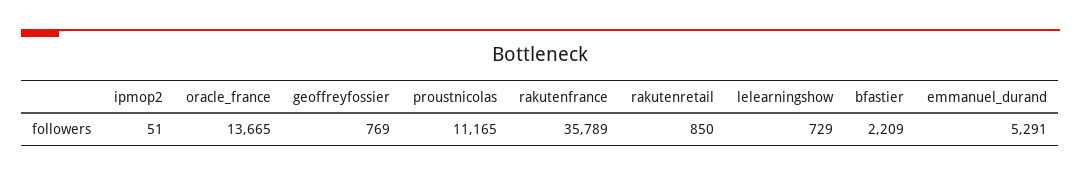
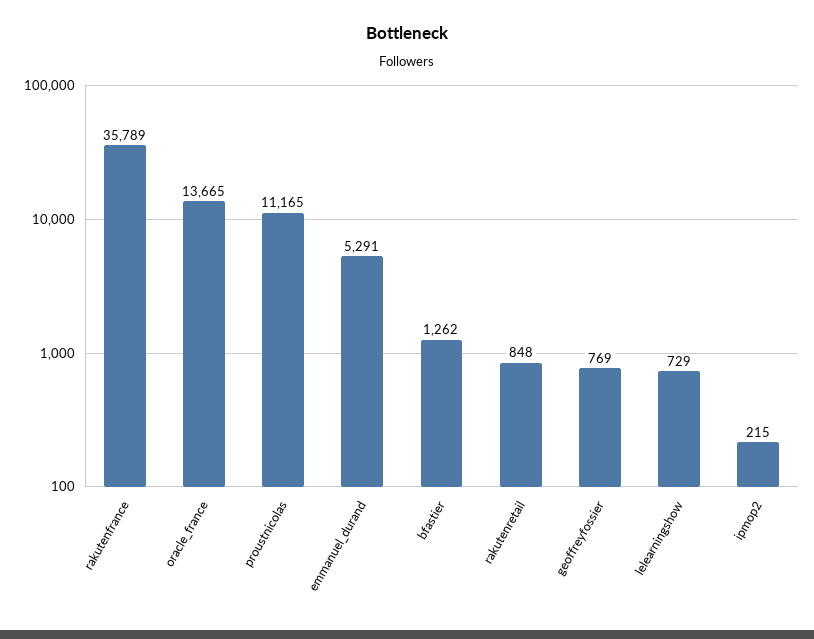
ipmop2: 51 -> 215
rakutenretail: 850 -> 848
bfastier: 2209 -> 1262

